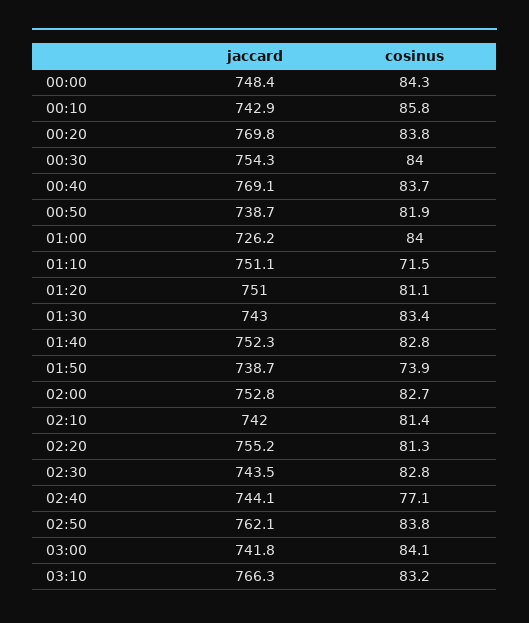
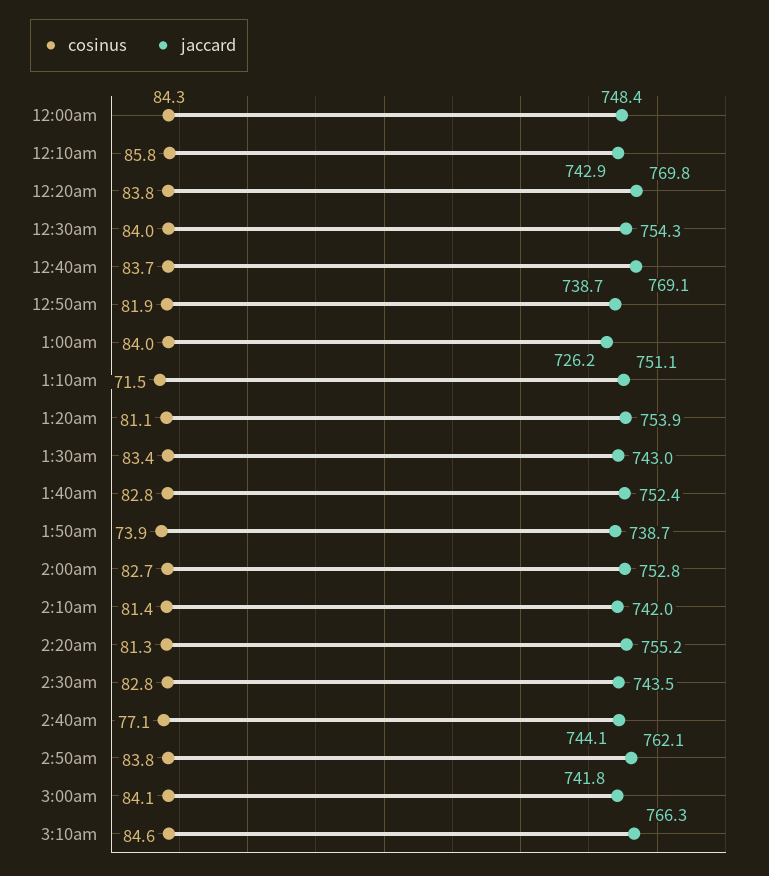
jaccard, 01:20: 751 -> 753.9
jaccard, 01:40: 752.3 -> 752.4
cosinus, 03:10: 83.2 -> 84.6

